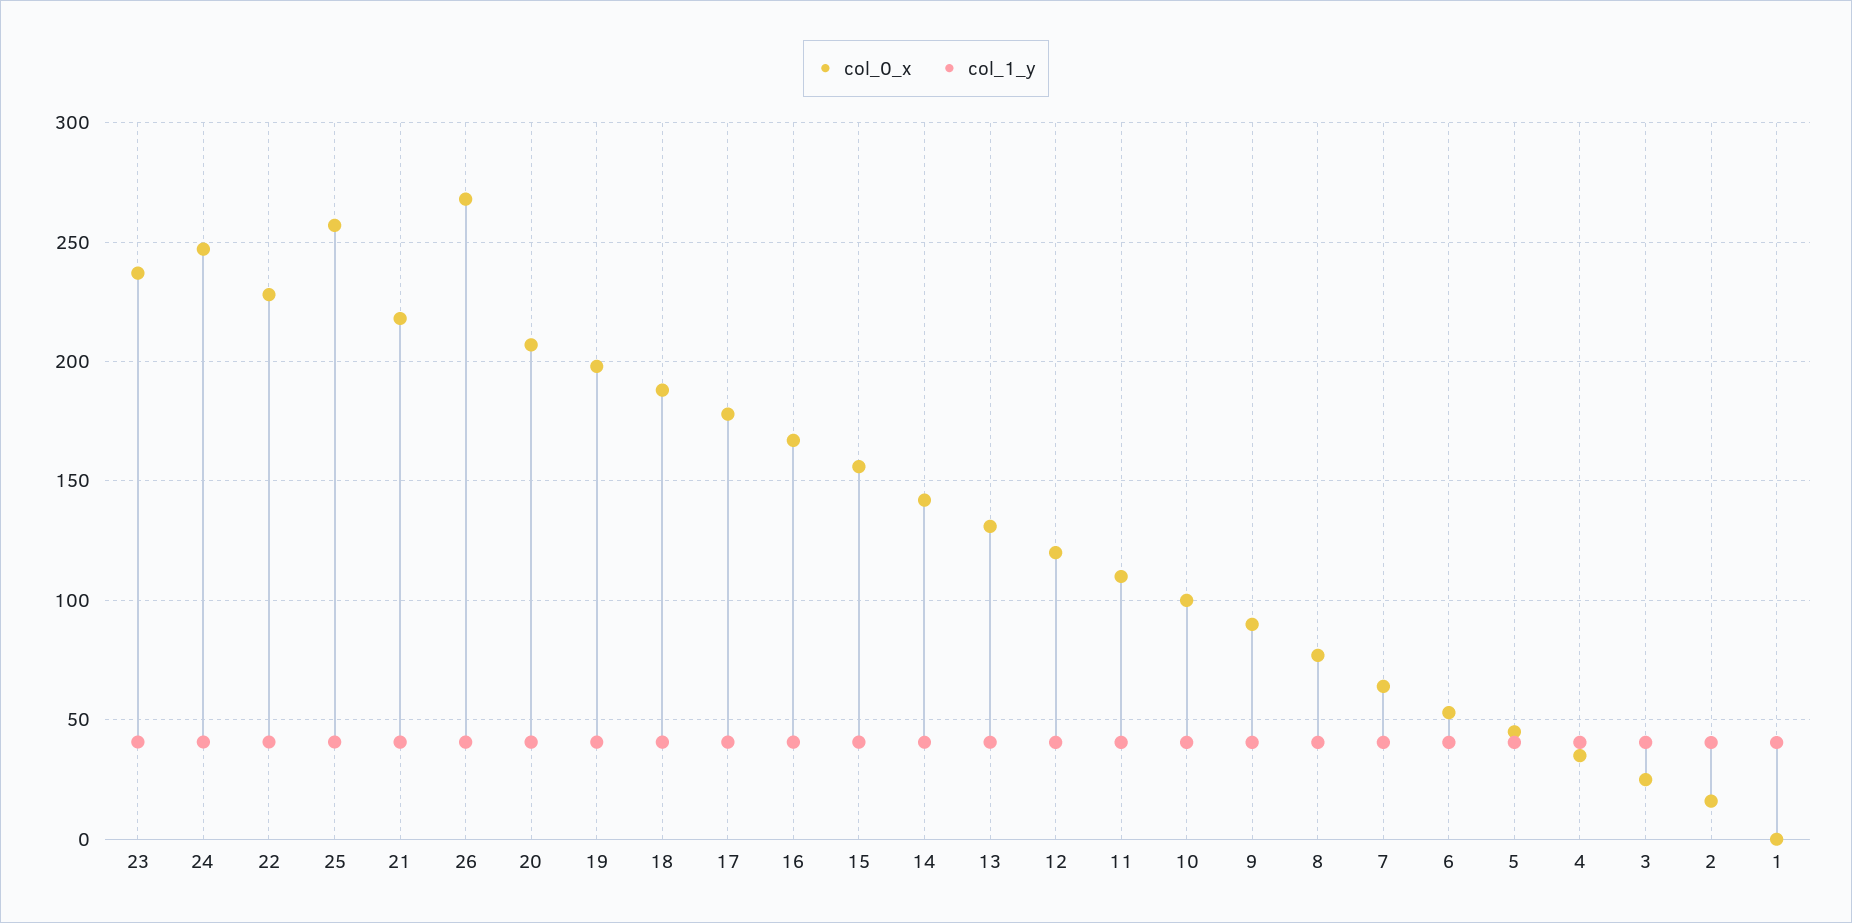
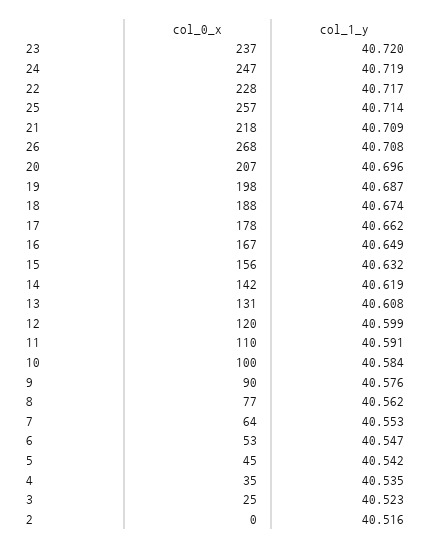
col_0_x, 2: 15 -> 0
col_0_x, 1: 0 -> none
col_1_y, 1: 40 -> none

